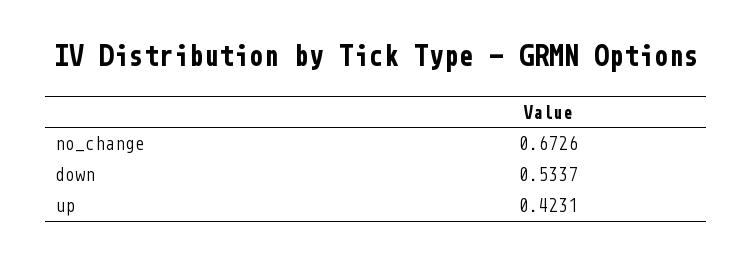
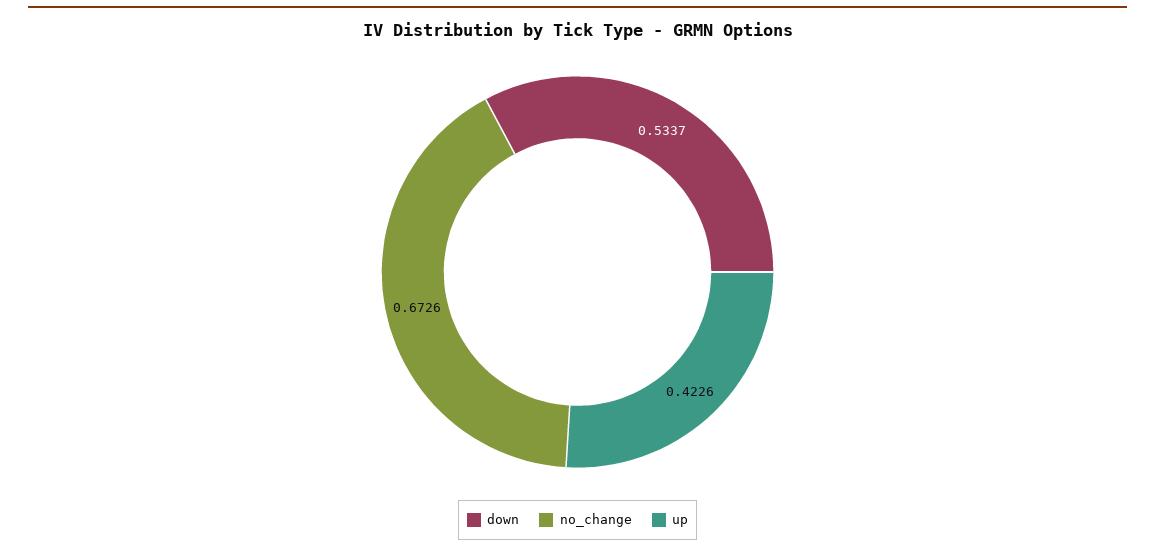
up: 0.4231 -> 0.4226

